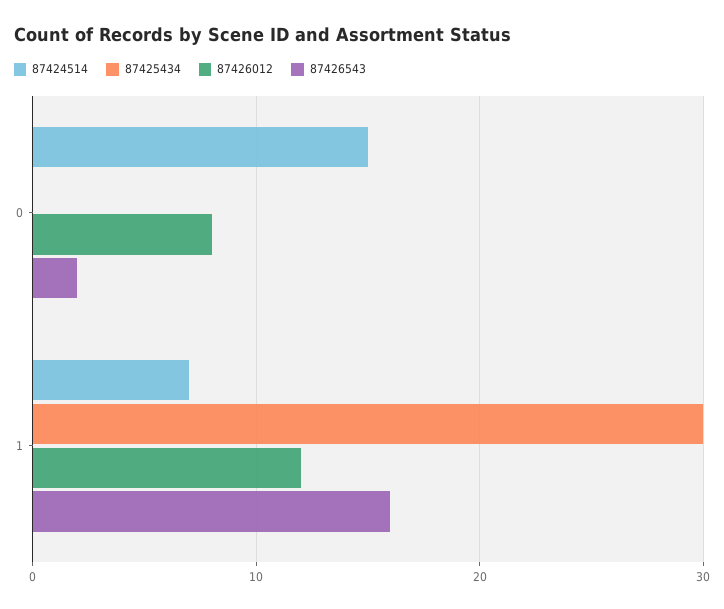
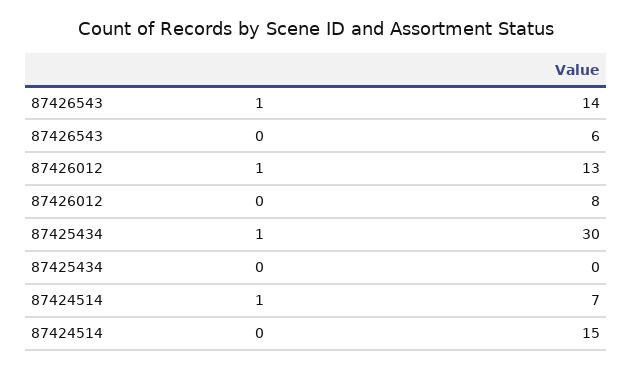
87426543, 0: 2 -> 6
87426012, 1: 12 -> 13
87426543, 1: 16 -> 14

